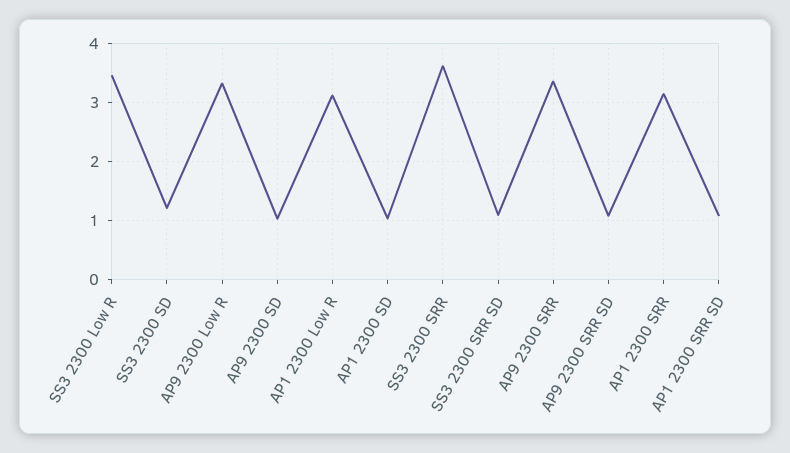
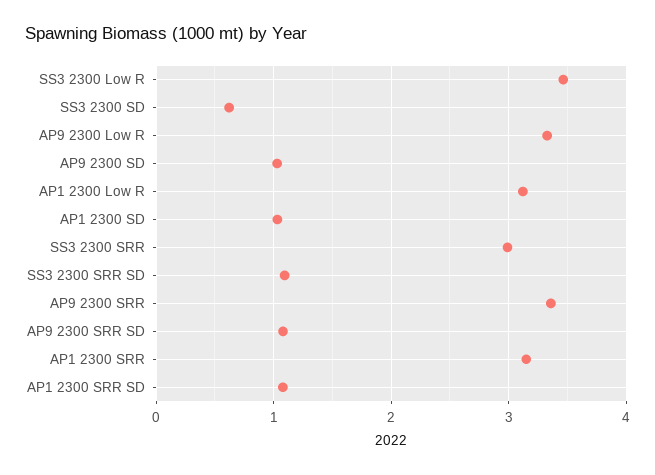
SS3 2300 SD: 1.2 -> 0.6
SS3 2300 SRR: 3.6 -> 3

